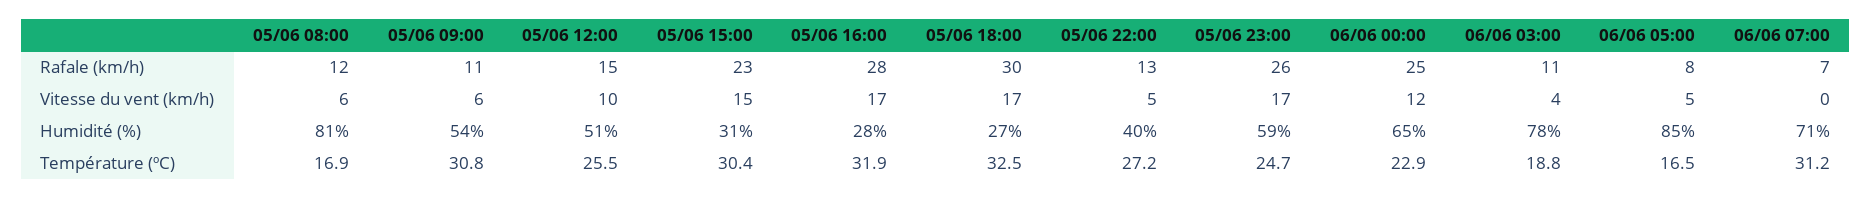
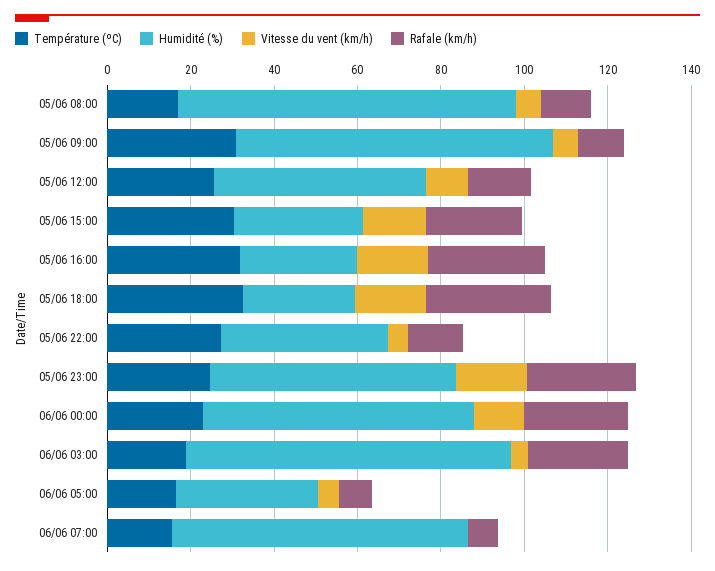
Rafale (km/h), 06/06 03:00: 11 -> 25
Humidité (%), 05/06 09:00: 54 -> 75
Humidité (%), 06/06 05:00: 85 -> 35
Température (ºC), 06/06 07:00: 31.2 -> 15

